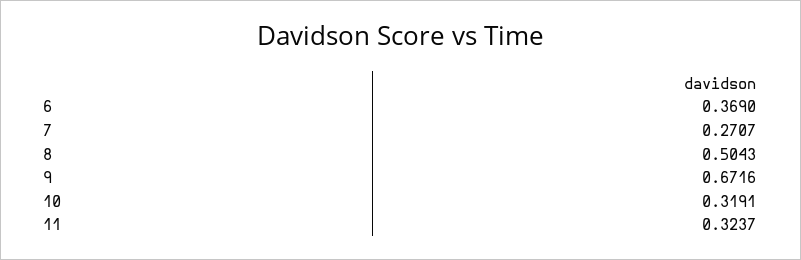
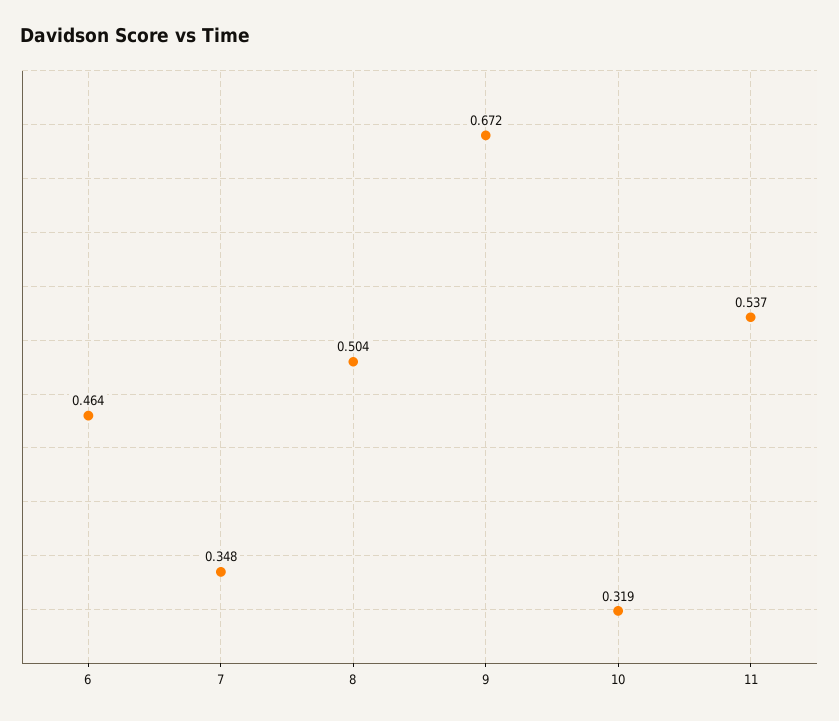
6: 0.369 -> 0.464
7: 0.2707 -> 0.348
11: 0.3237 -> 0.537

